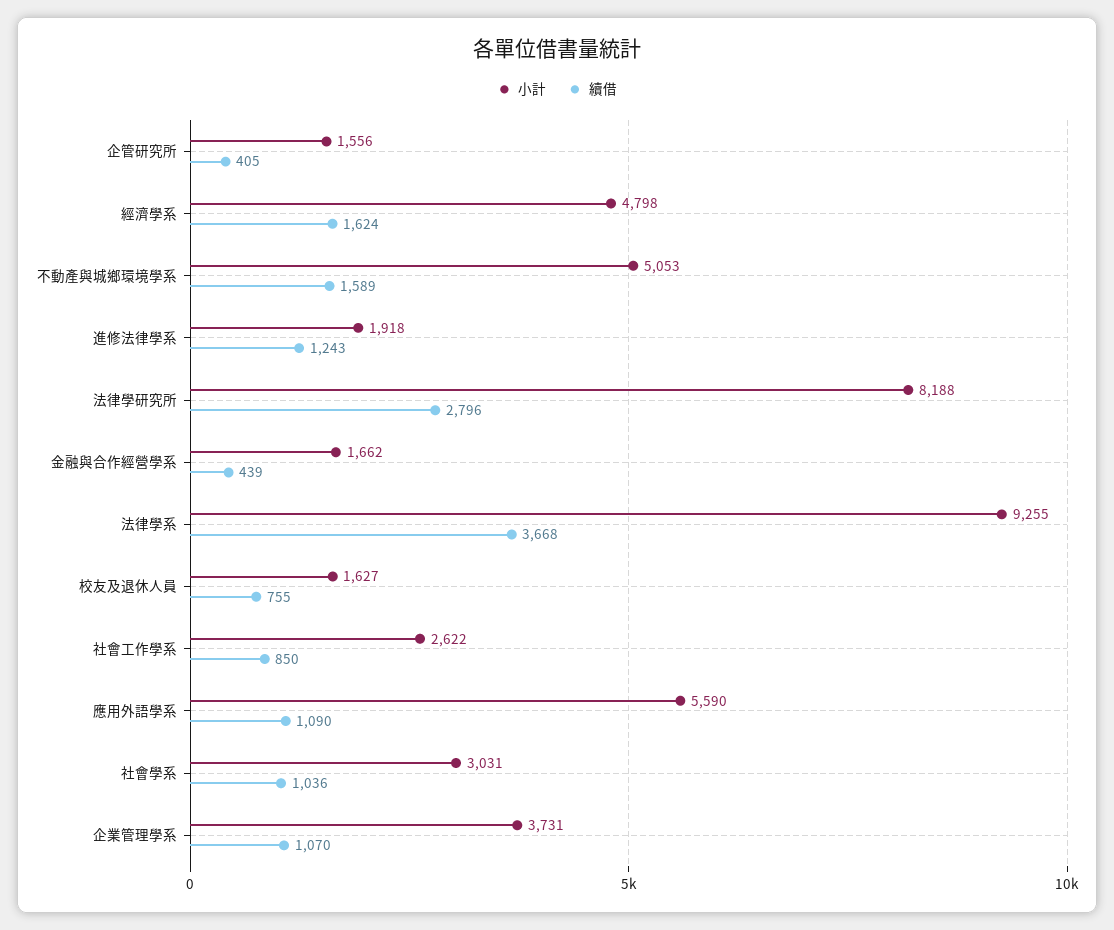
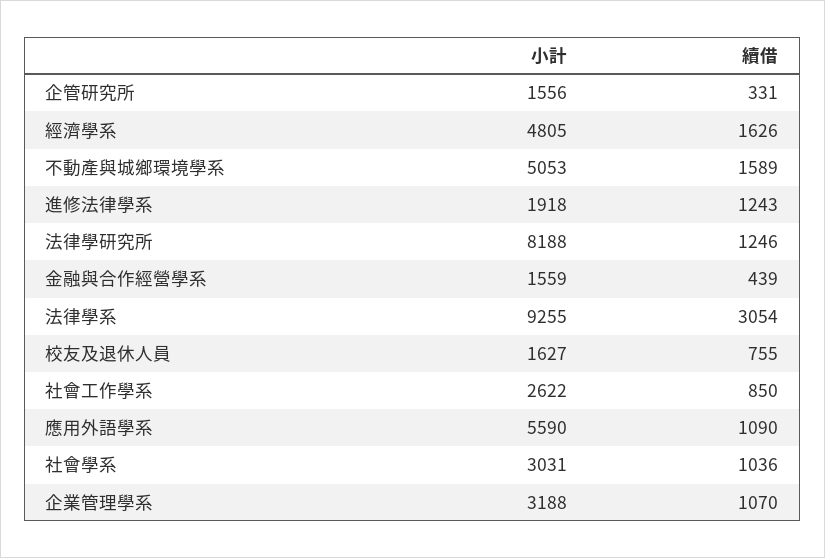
續借, 企管研究所: 405 -> 331
小計, 經濟學系: 4798 -> 4805
續借, 經濟學系: 1624 -> 1626
續借, 法律學研究所: 2796 -> 1246
小計, 金融與合作經營學系: 1662 -> 1559
續借, 法律學系: 3668 -> 3054
小計, 企業管理學系: 3731 -> 3188

